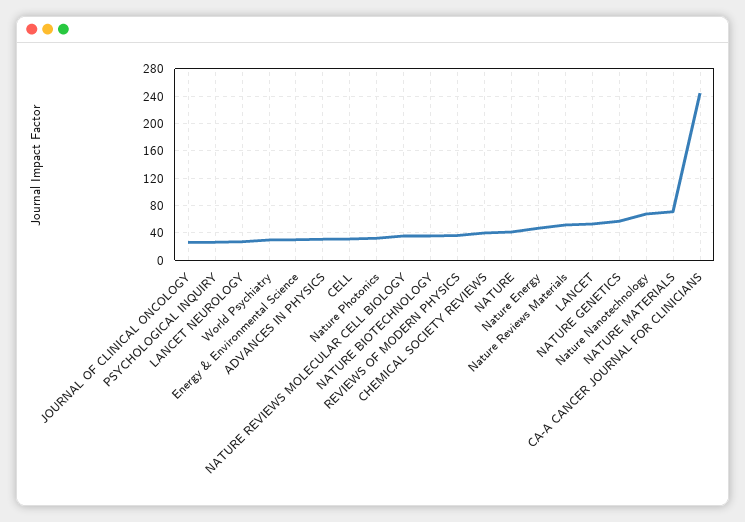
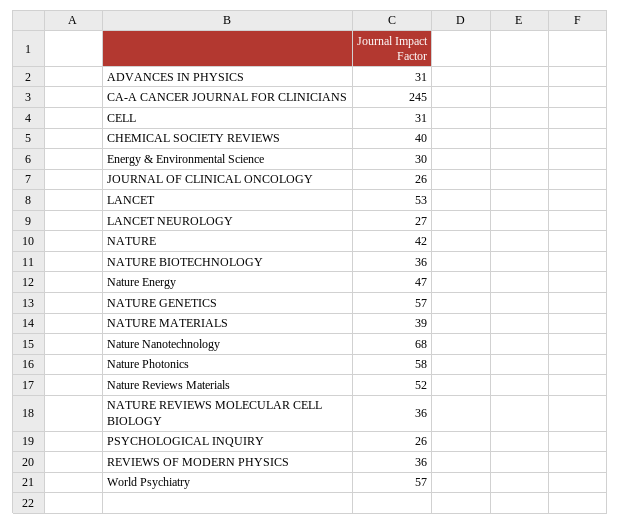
World Psychiatry: 30 -> 57
Nature Photonics: 30 -> 58
NATURE MATERIALS: 70 -> 39

